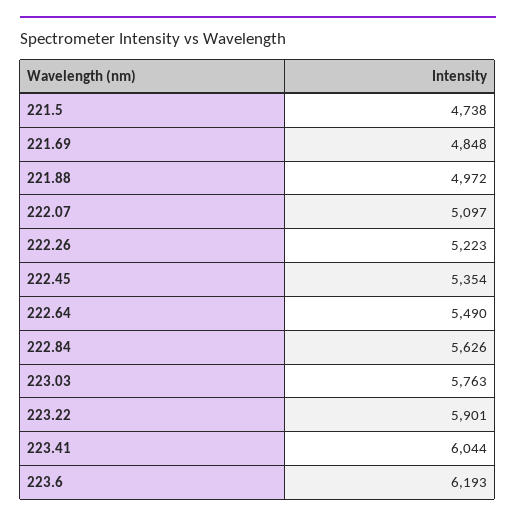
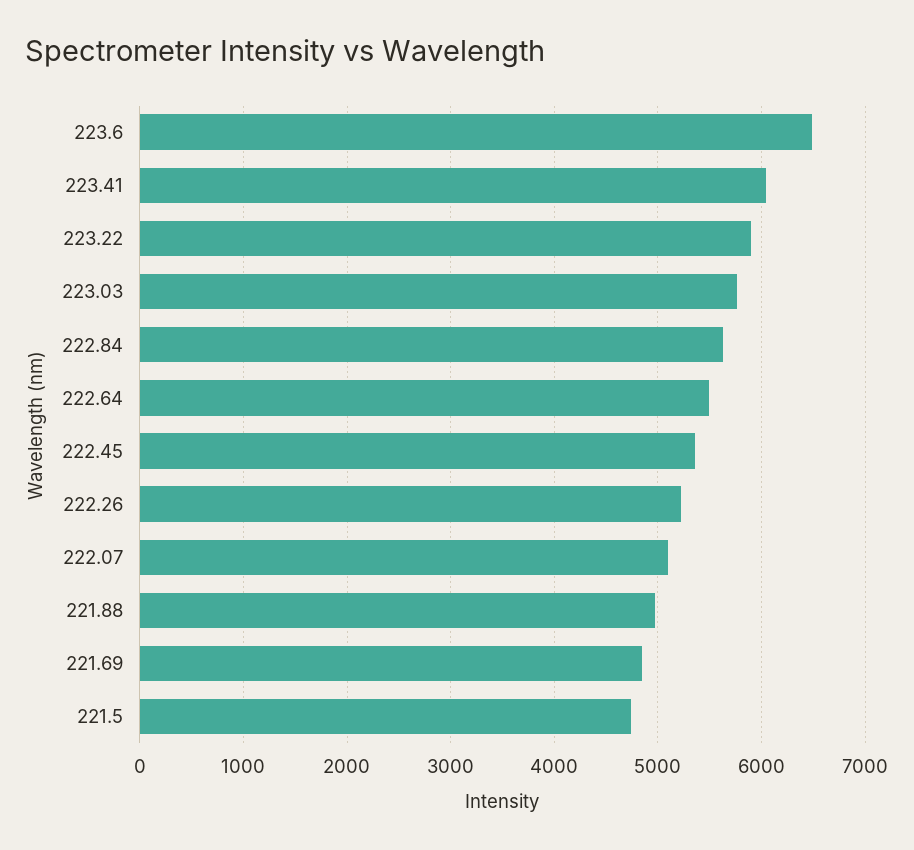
223.6: 6193 -> 6500

